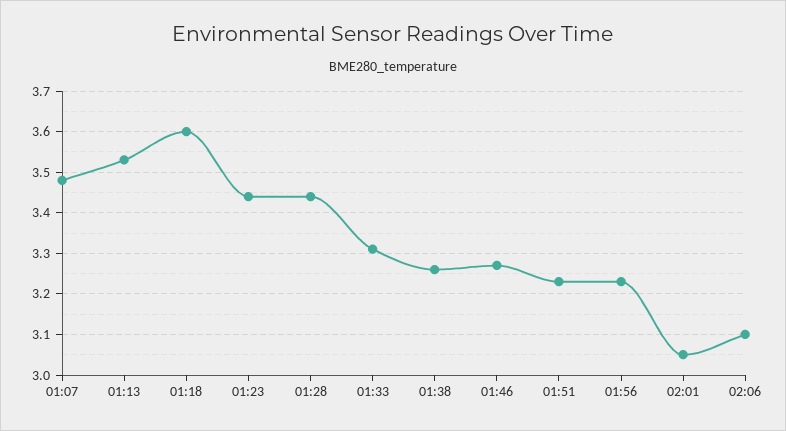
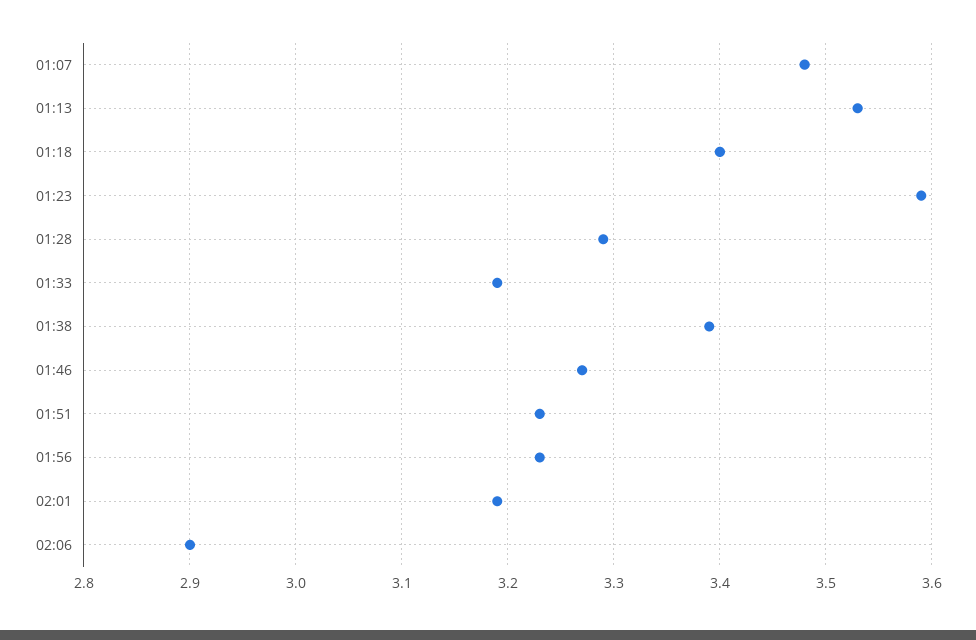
01:18: 3.6 -> 3.4
01:23: 3.45 -> 3.59
01:28: 3.45 -> 3.29
01:33: 3.3 -> 3.19
01:38: 3.25 -> 3.39
02:01: 3.05 -> 3.19
02:06: 3.1 -> 2.9

